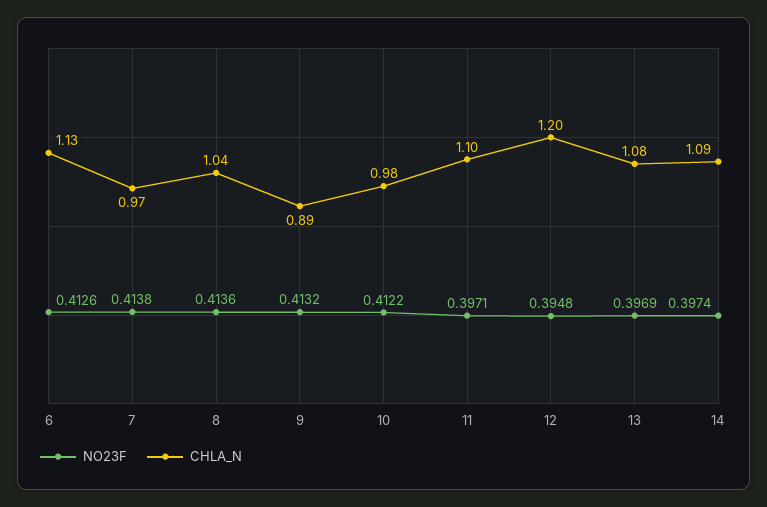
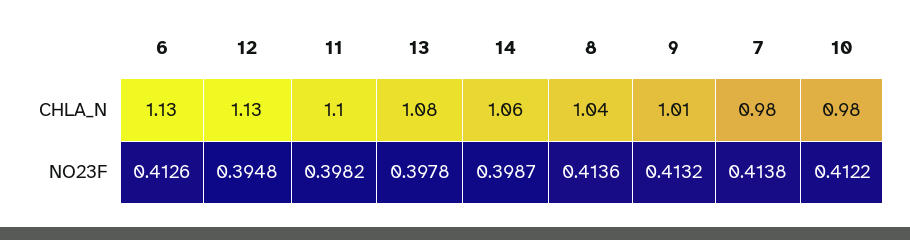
CHLA_N, 7: 0.97 -> 0.98
CHLA_N, 9: 0.89 -> 1.01
NO23F, 11: 0.3971 -> 0.3982
CHLA_N, 12: 1.2 -> 1.13
NO23F, 13: 0.3969 -> 0.3978
NO23F, 14: 0.3974 -> 0.3987
CHLA_N, 14: 1.09 -> 1.06

